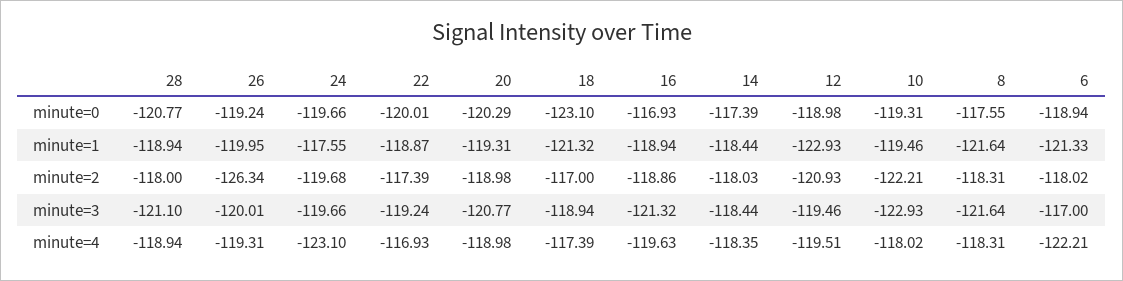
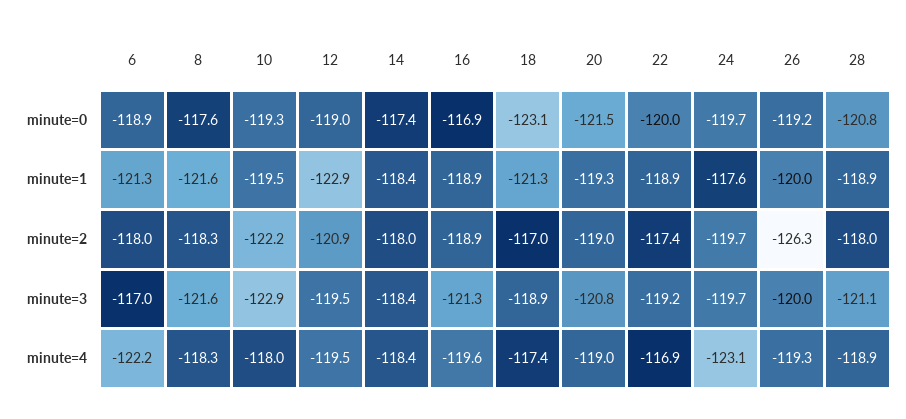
20, minute=0: -120.29 -> -121.5

